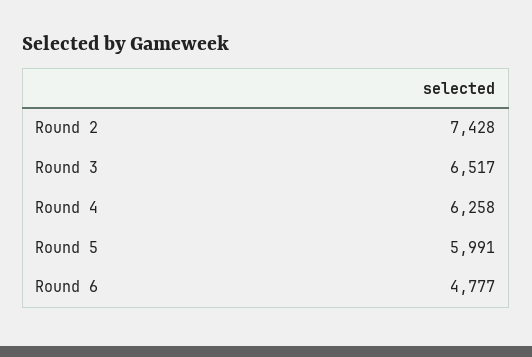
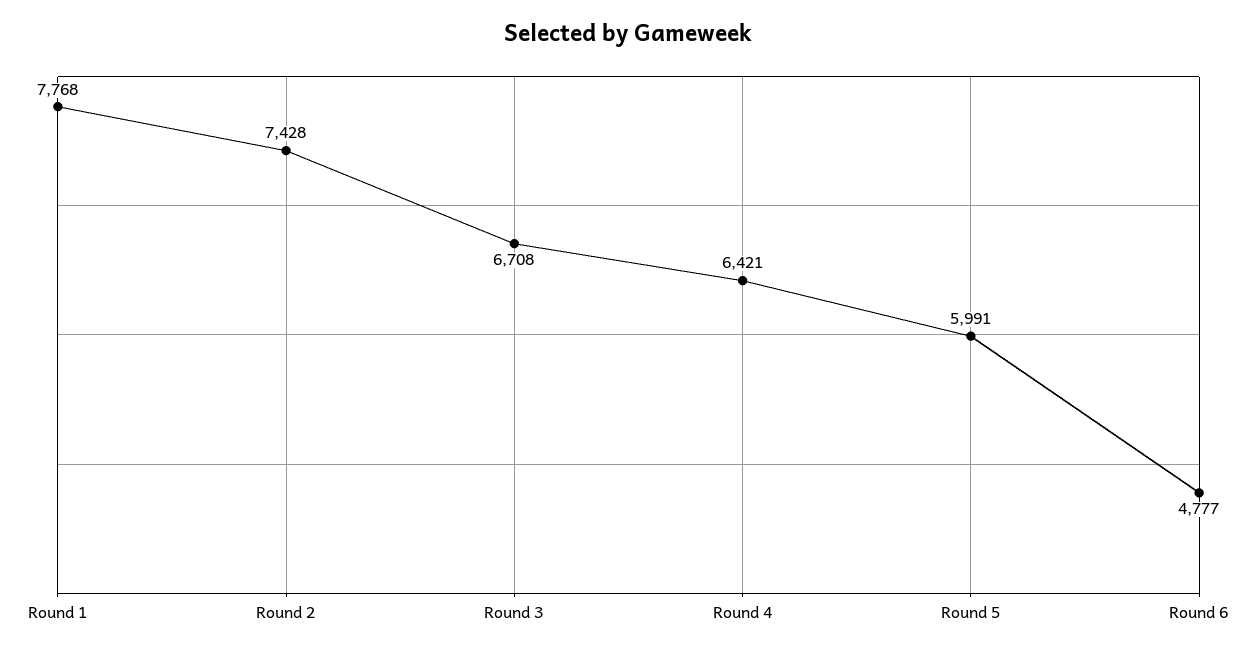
Round 3: 6517 -> 6708
Round 4: 6258 -> 6421
Round 1: none -> 7768

